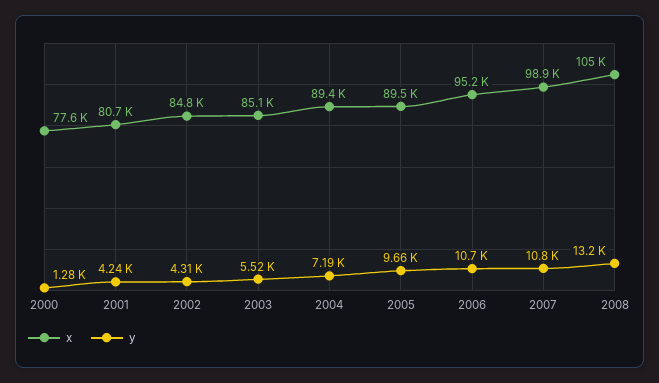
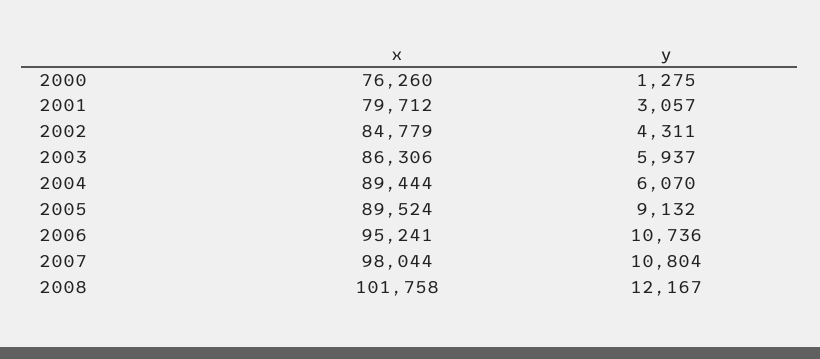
x, 2000: 77600 -> 76260
x, 2001: 80700 -> 79712
y, 2001: 4240 -> 3057
x, 2003: 85100 -> 86306
y, 2003: 5520 -> 5937
y, 2004: 7190 -> 6070
y, 2005: 9660 -> 9132
x, 2007: 98900 -> 98044
x, 2008: 105000 -> 101758
y, 2008: 13200 -> 12167

